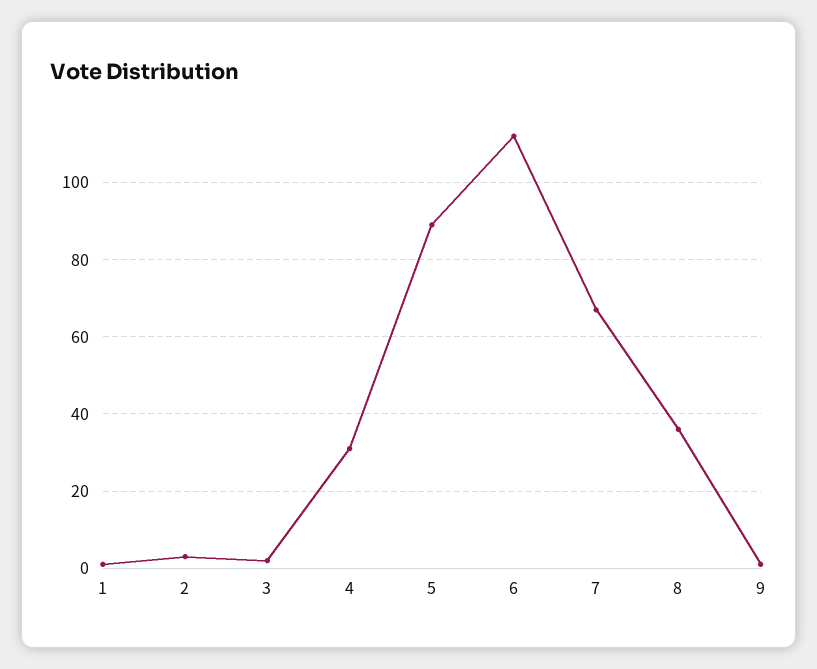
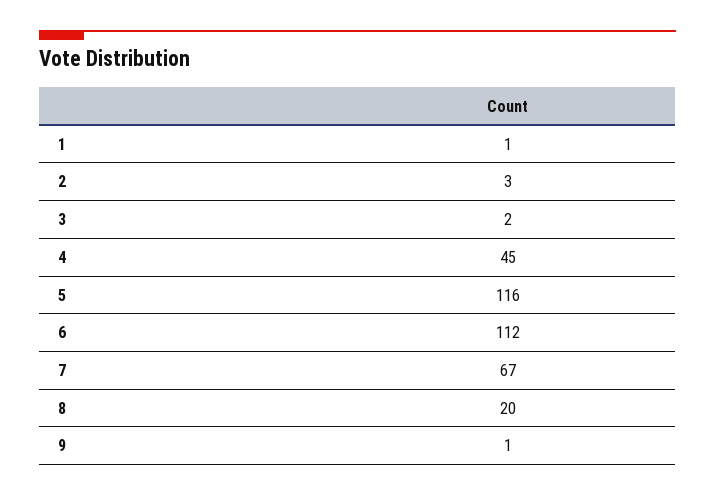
4: 30 -> 45
5: 90 -> 116
8: 35 -> 20

